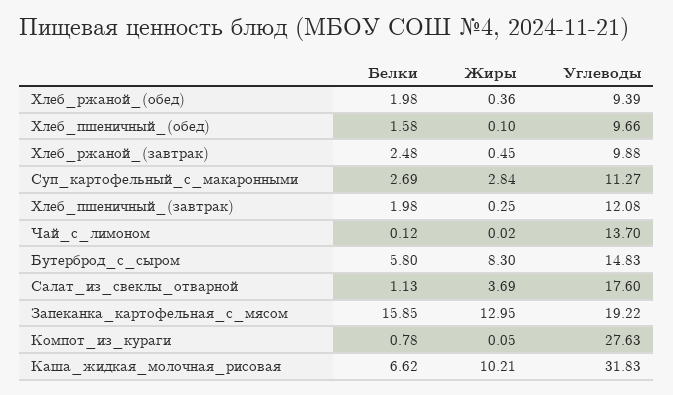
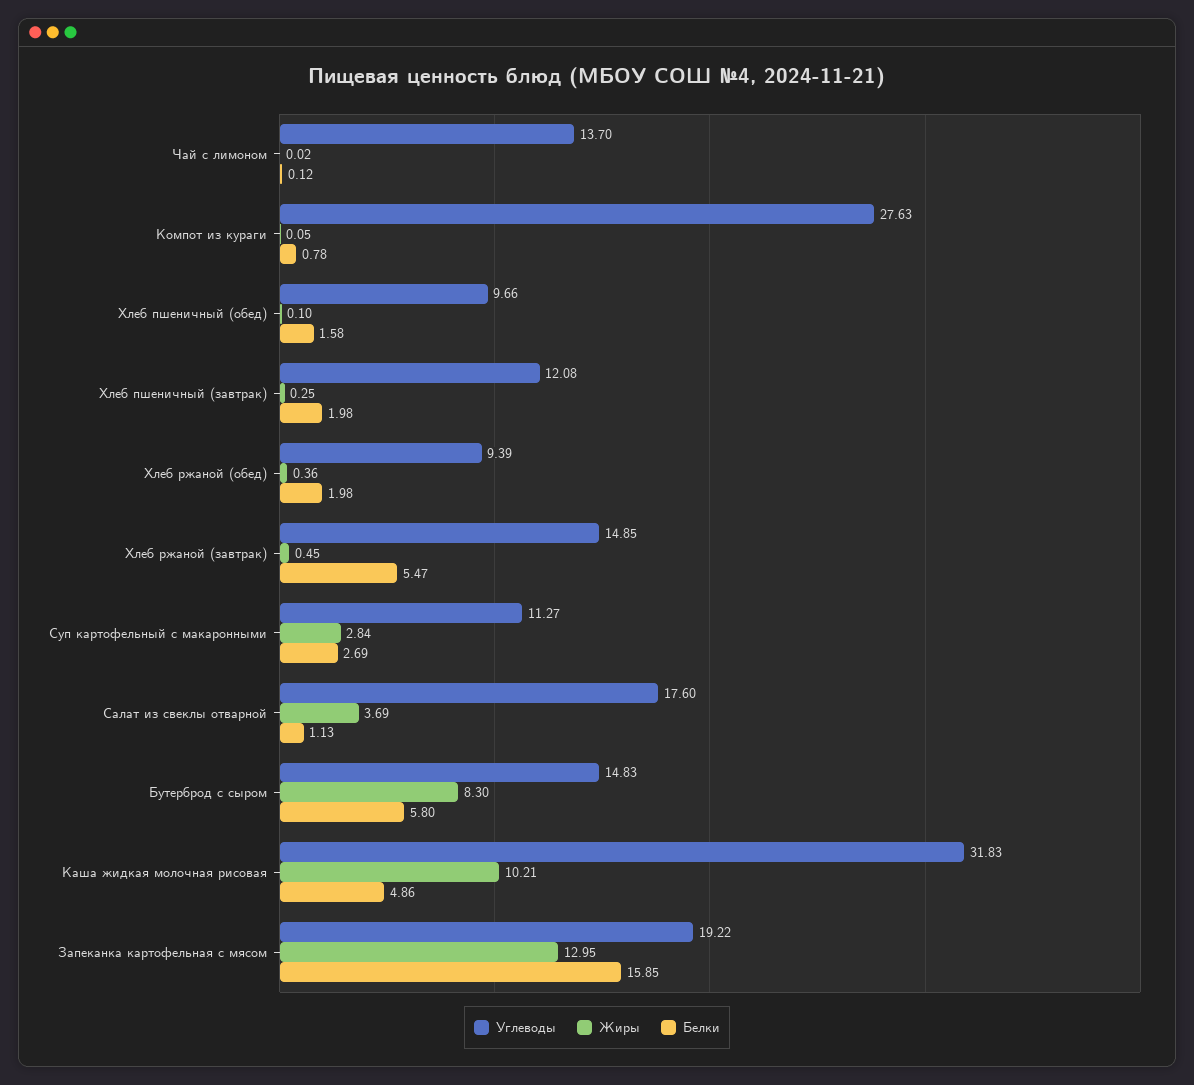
Белки, Хлеб_ржаной_(завтрак): 2.48 -> 5.47
Углеводы, Хлеб_ржаной_(завтрак): 9.88 -> 14.85
Белки, Каша_жидкая_молочная_рисовая: 6.62 -> 4.86

